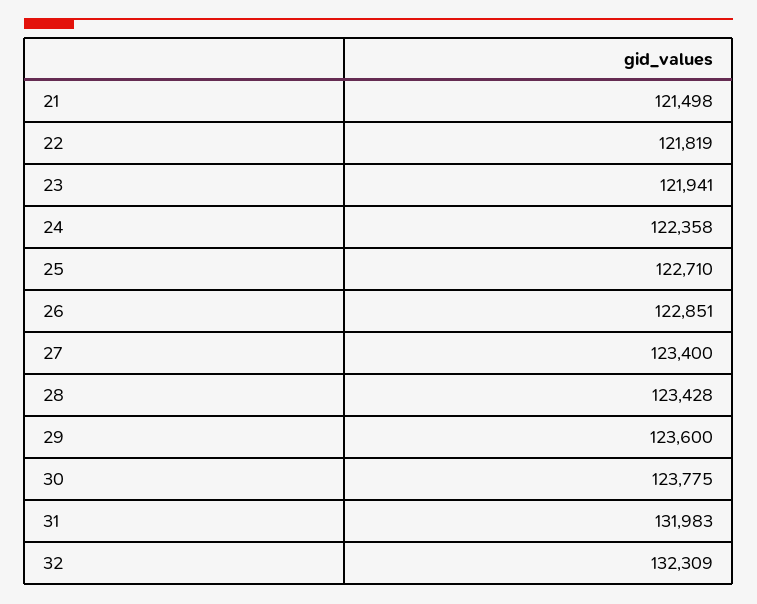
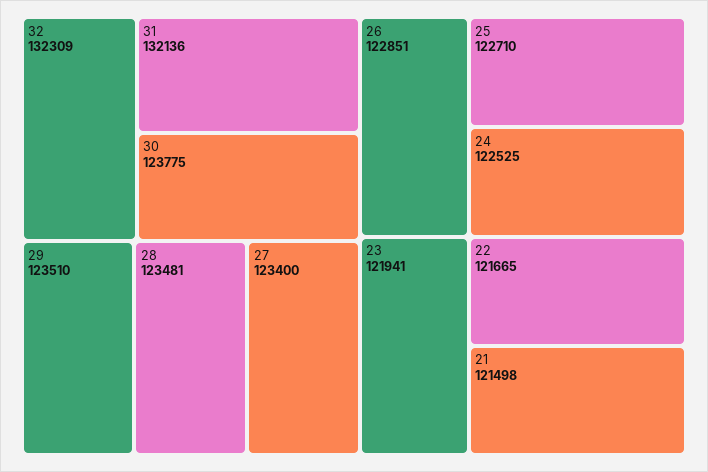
22: 121819 -> 121665
24: 122358 -> 122525
28: 123428 -> 123481
29: 123600 -> 123510
31: 131983 -> 132136

